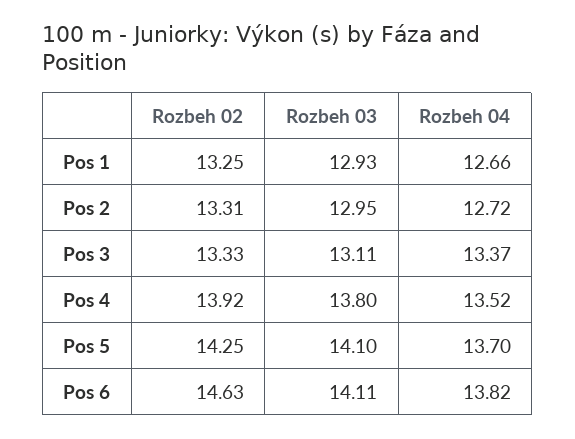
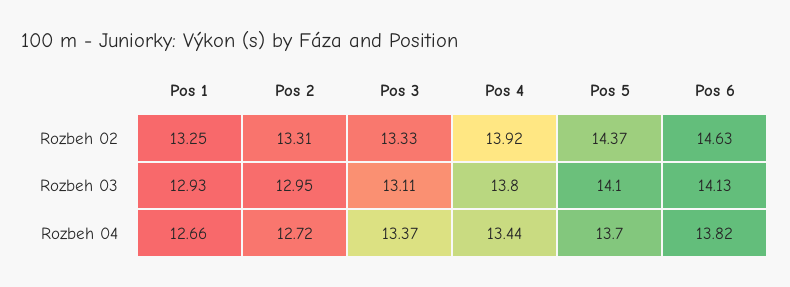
Rozbeh 04, Pos 4: 13.52 -> 13.44
Rozbeh 02, Pos 5: 14.25 -> 14.37
Rozbeh 03, Pos 6: 14.11 -> 14.13

